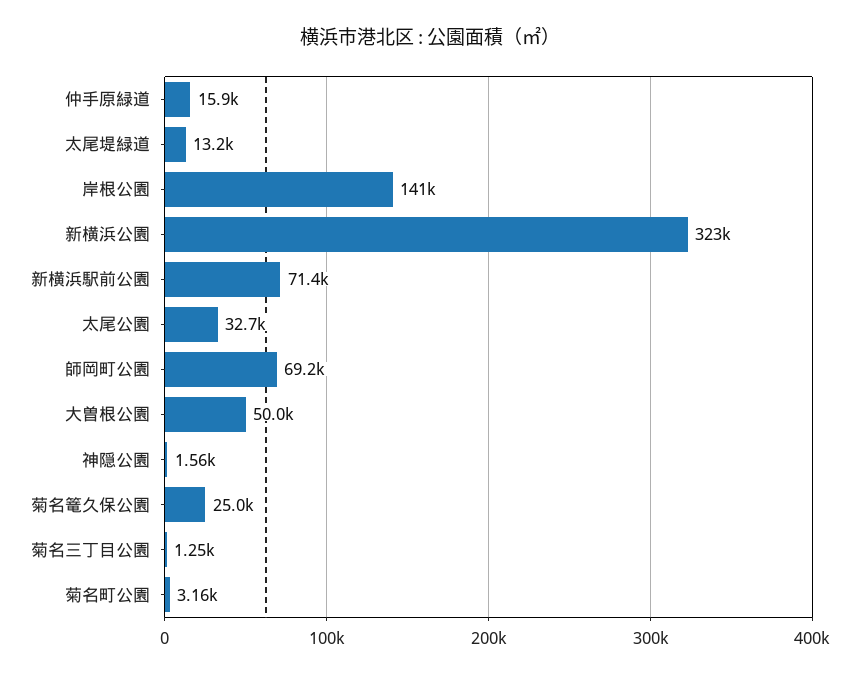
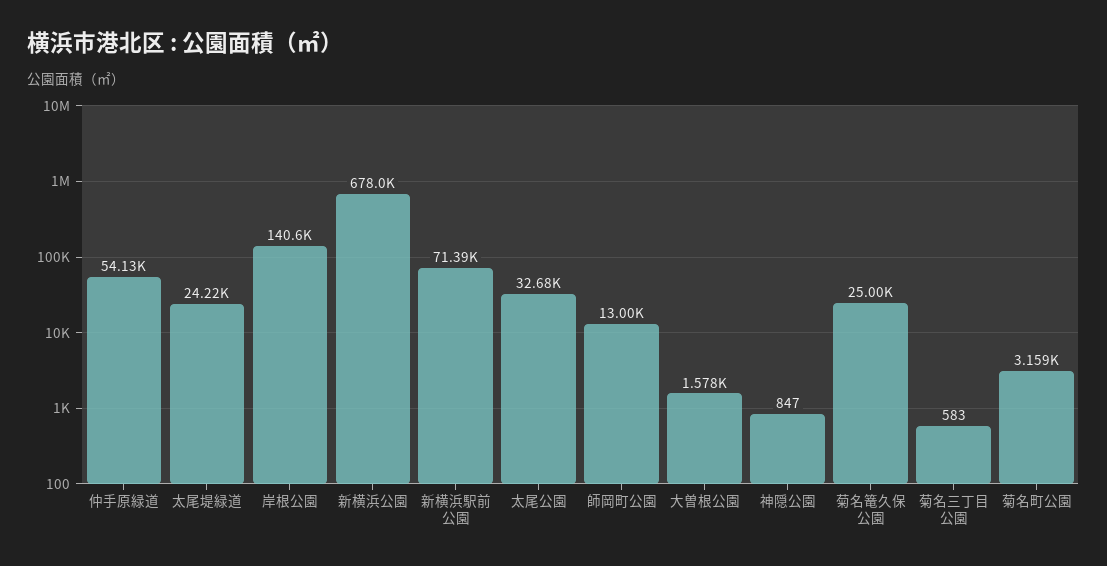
仲手原緑道: 15900 -> 54130
太尾堤緑道: 13200 -> 24220
新横浜公園: 323000 -> 678000
師岡町公園: 69200 -> 13000
大曽根公園: 50000 -> 1578
神隠公園: 1560 -> 847
菊名三丁目公園: 1250 -> 583

